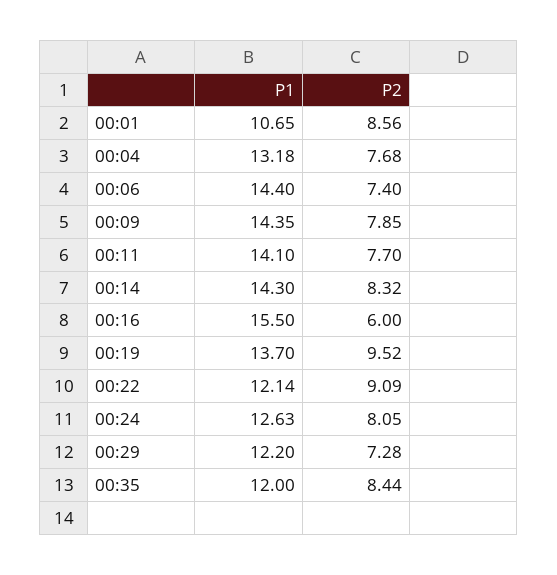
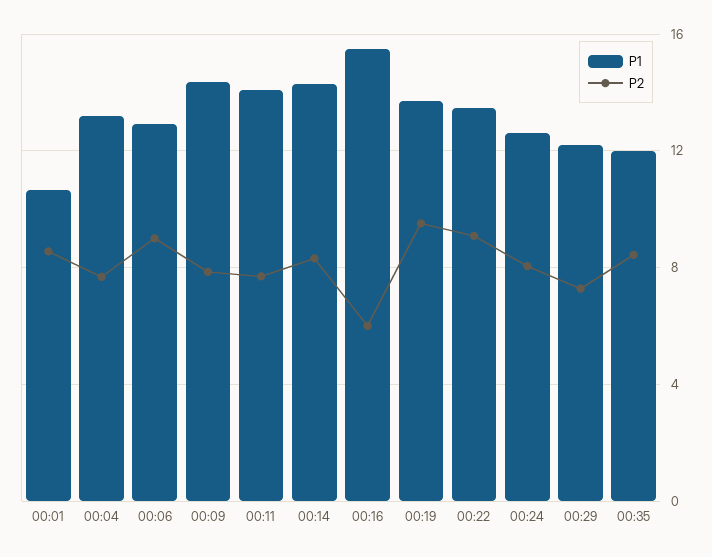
P1, 00:06: 14.4 -> 13
P2, 00:06: 7.4 -> 9
P1, 00:22: 12.14 -> 13.5

